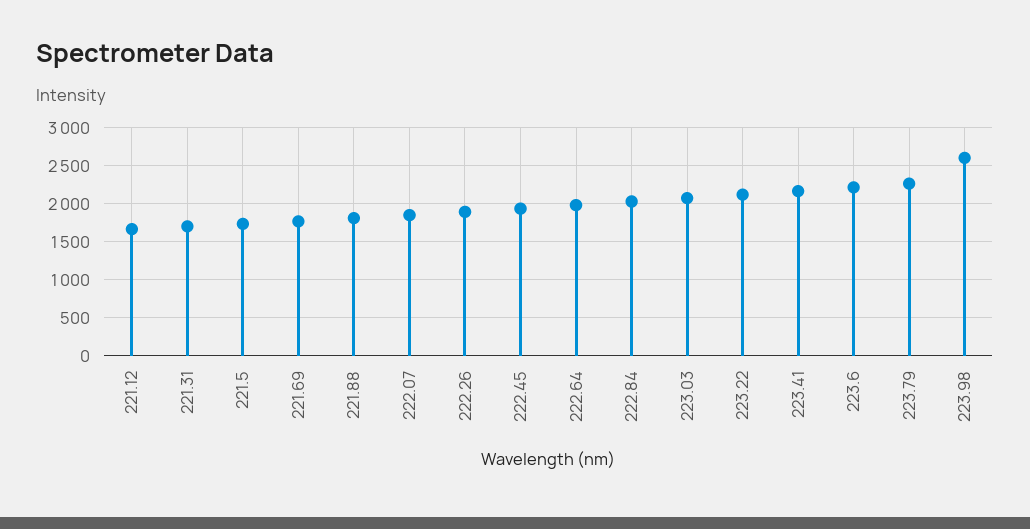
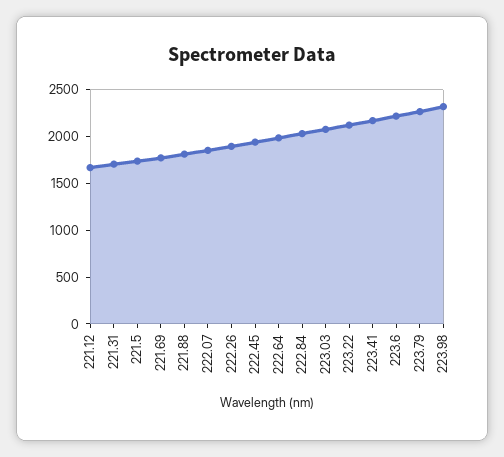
223.98: 2600 -> 2300

